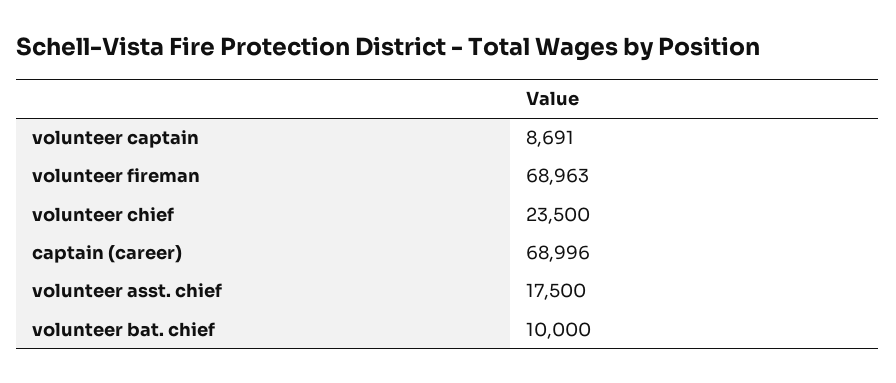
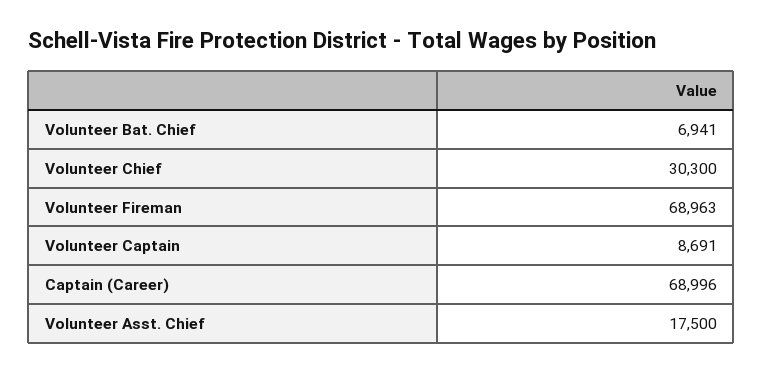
volunteer chief: 23500 -> 30300
volunteer bat. chief: 10000 -> 6941

